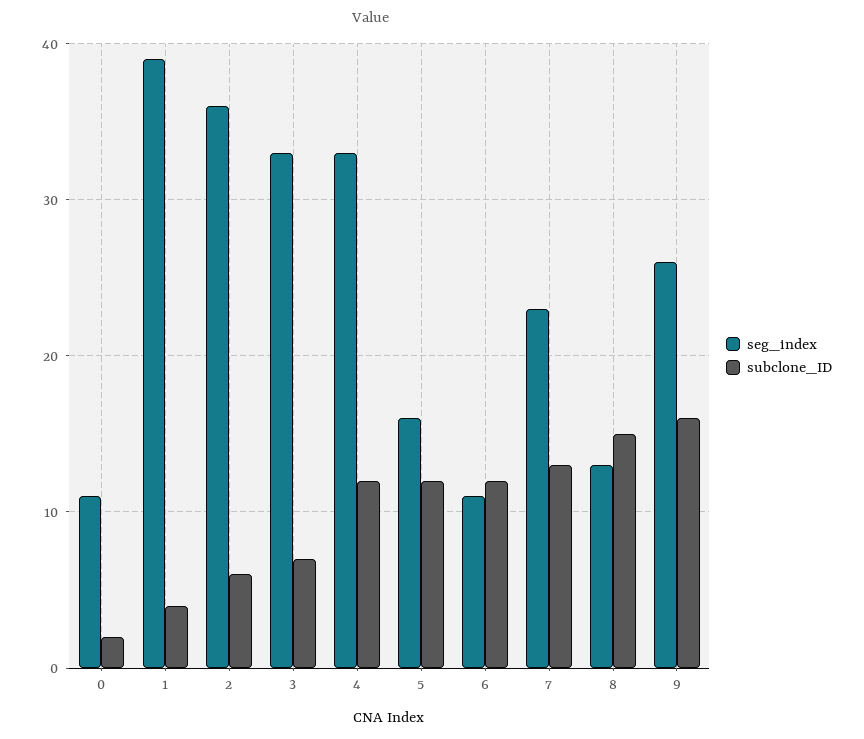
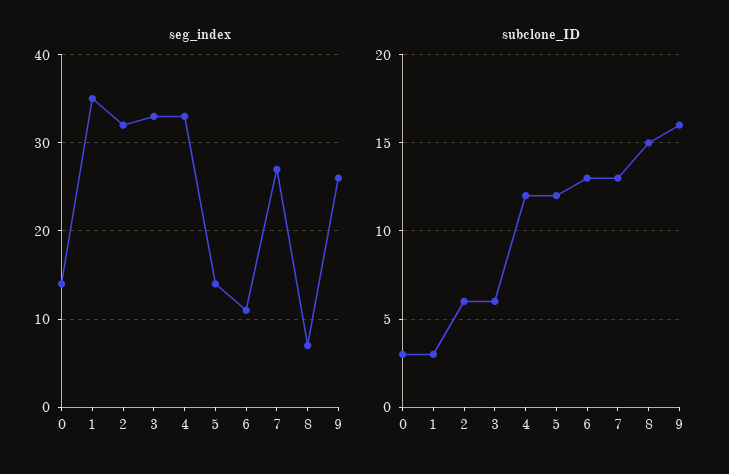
seg_index, 0: 11 -> 14
subclone_ID, 0: 2 -> 3
seg_index, 1: 39 -> 35
subclone_ID, 1: 4 -> 3
seg_index, 2: 36 -> 32
subclone_ID, 3: 7 -> 6
seg_index, 5: 16 -> 14
subclone_ID, 6: 12 -> 13
seg_index, 7: 23 -> 27
seg_index, 8: 13 -> 7

